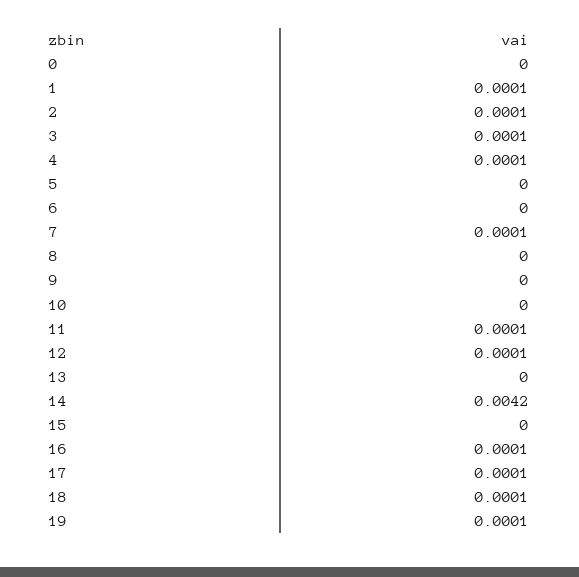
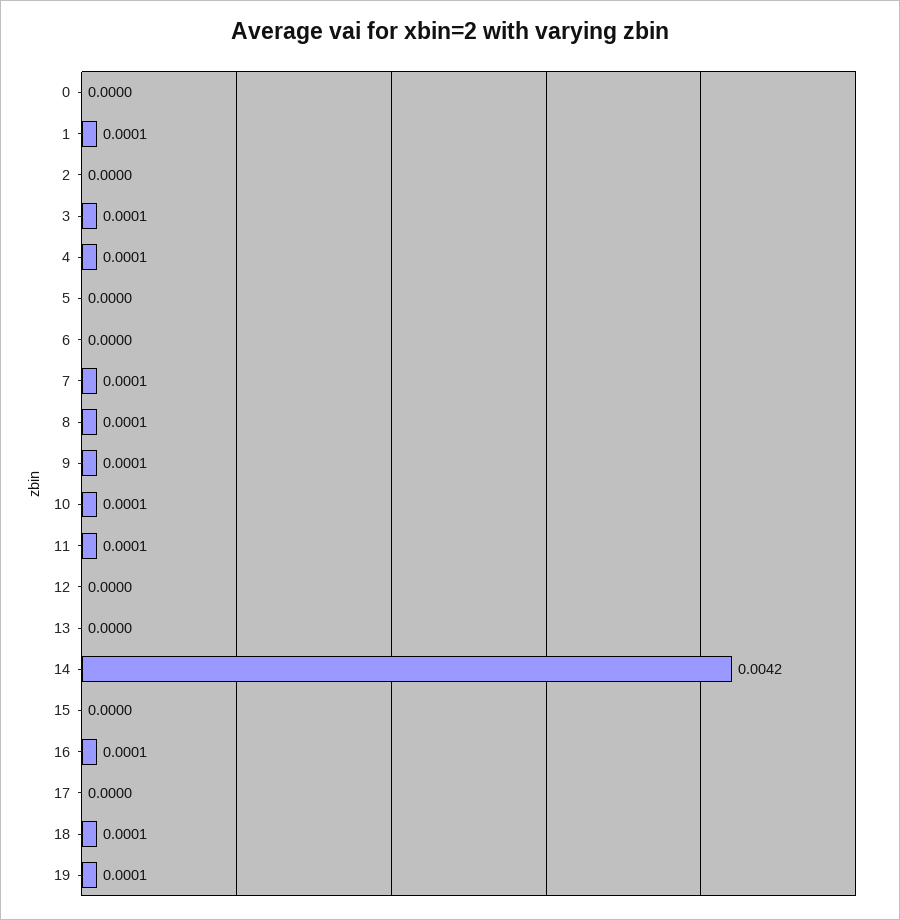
2: 0.0001 -> 0
8: 0 -> 0.0001
9: 0 -> 0.0001
10: 0 -> 0.0001
12: 0.0001 -> 0
17: 0.0001 -> 0

